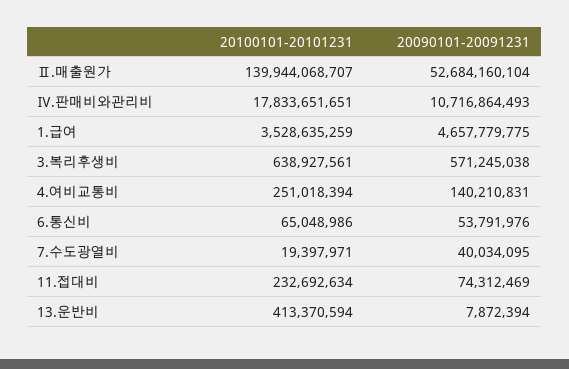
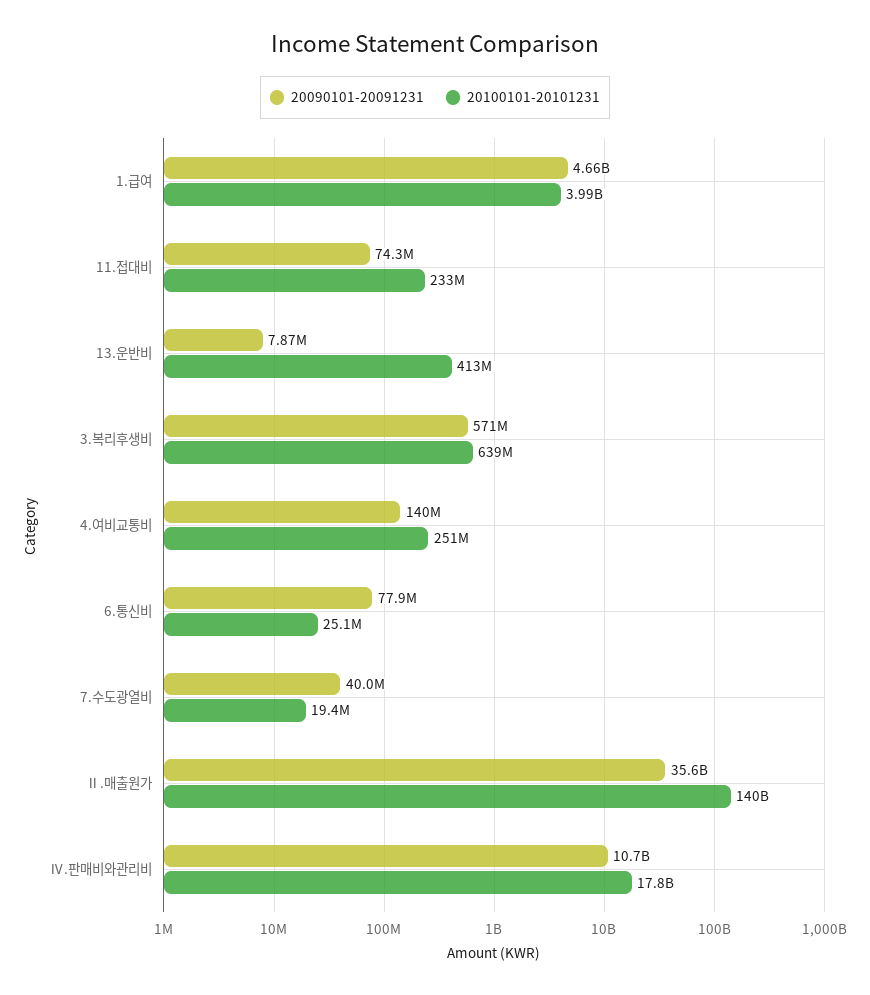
20090101-20091231, Ⅱ.매출원가: 52684160104 -> 35600000000
20100101-20101231, 1.급여: 3528635259 -> 3990000000
20100101-20101231, 6.통신비: 65048986 -> 25100000
20090101-20091231, 6.통신비: 53791976 -> 77900000

